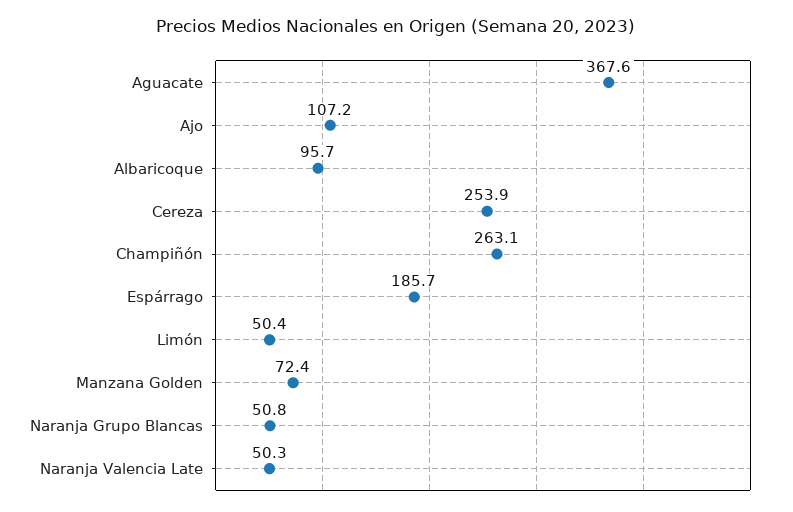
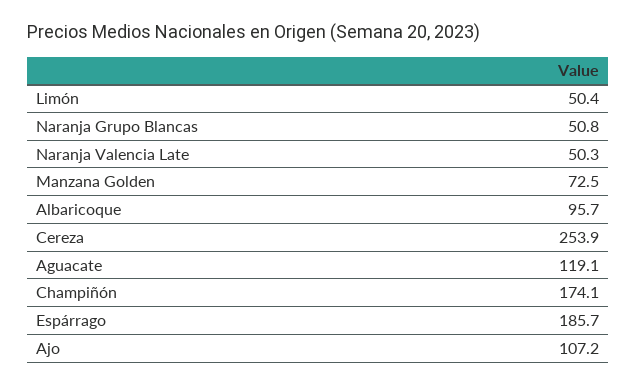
Aguacate: 367.6 -> 119.1
Champiñón: 263.1 -> 174.1
Manzana Golden: 72.4 -> 72.5

